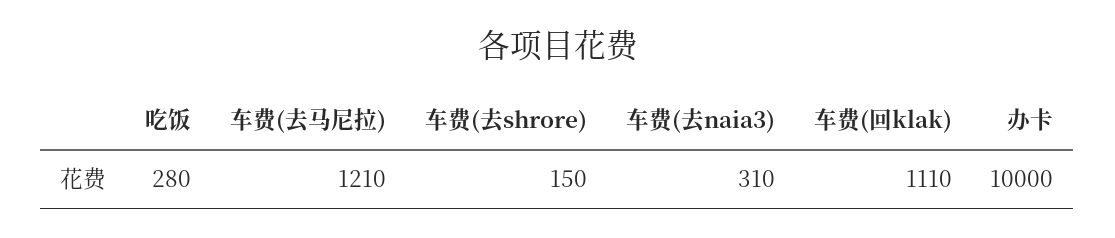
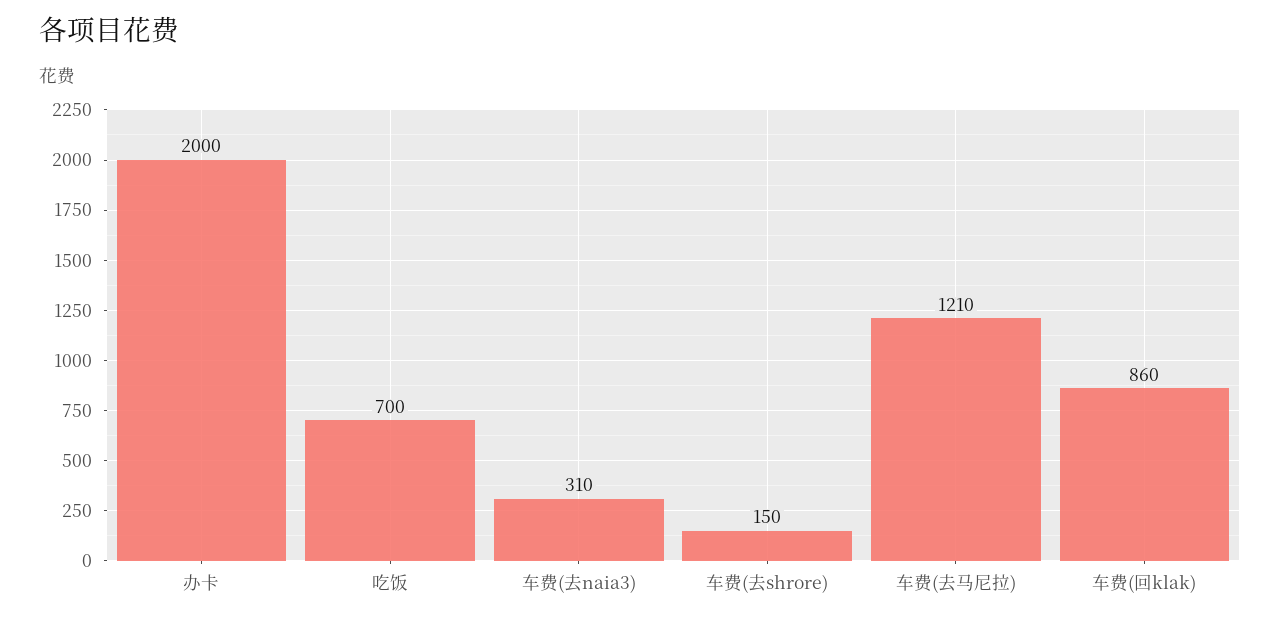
吃饭: 280 -> 700
车费(回klak): 1110 -> 860
办卡: 10000 -> 2000

